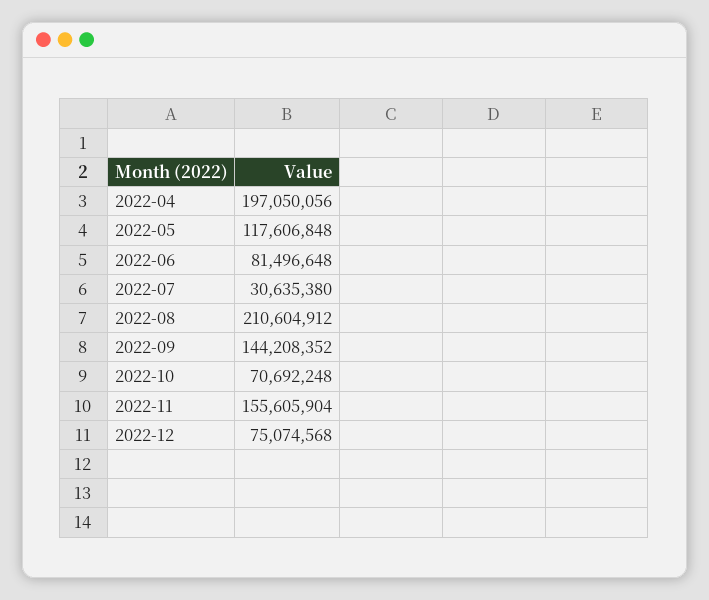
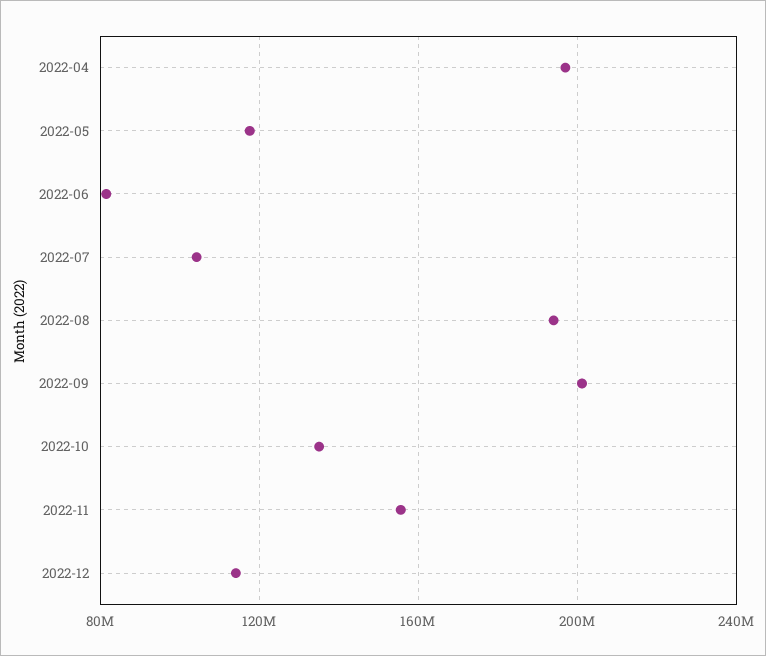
2022-07: 30635380 -> 105000000
2022-08: 210604912 -> 195000000
2022-09: 144208352 -> 200000000
2022-10: 70692248 -> 135000000
2022-12: 75074568 -> 115000000

